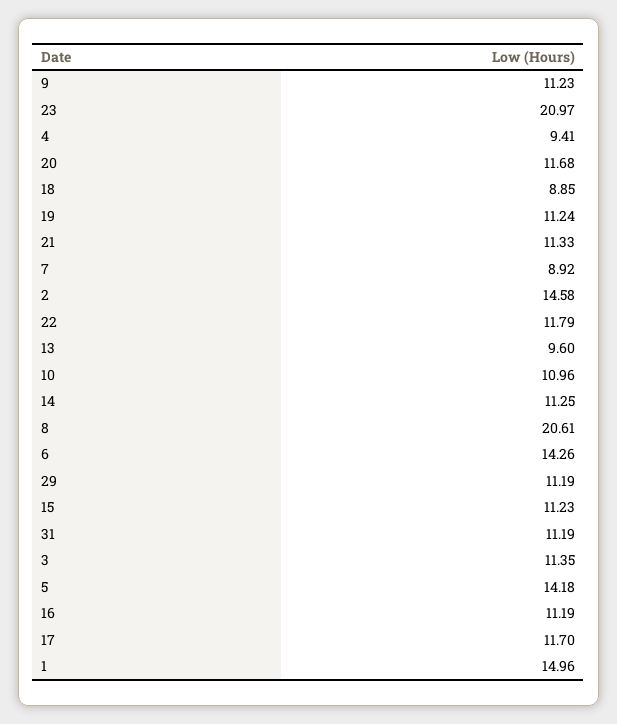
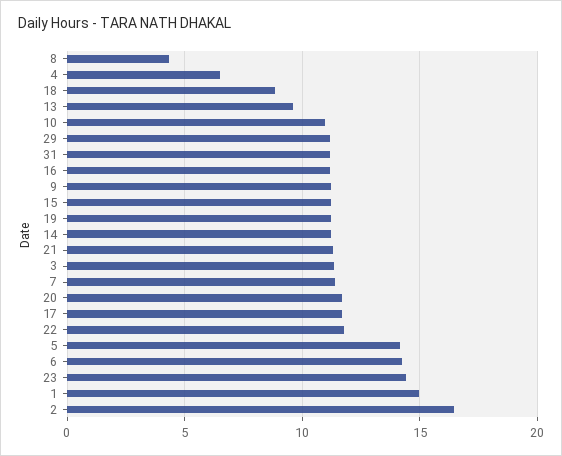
23: 20.97 -> 14.5
4: 9.41 -> 6.5
7: 8.92 -> 11.5
2: 14.58 -> 16.5
8: 20.61 -> 4.5

